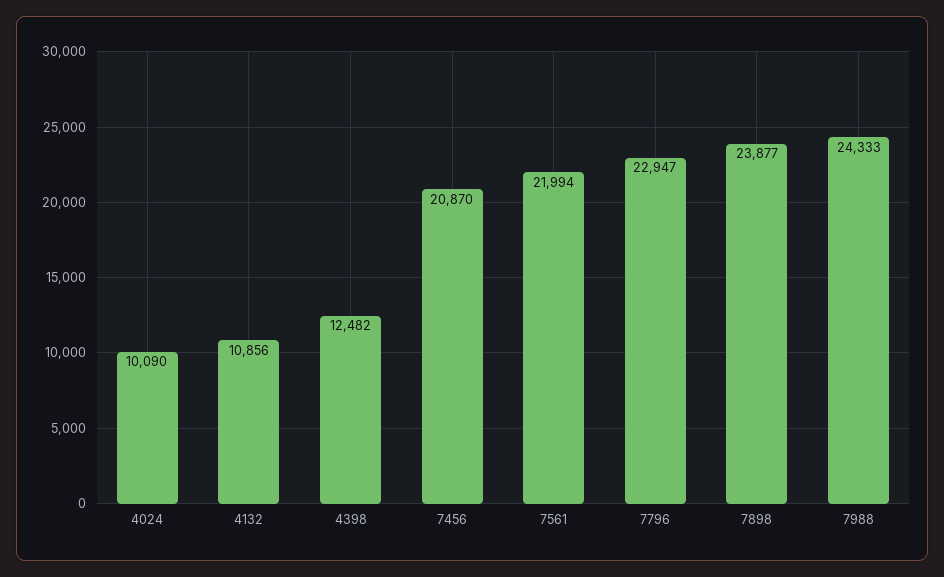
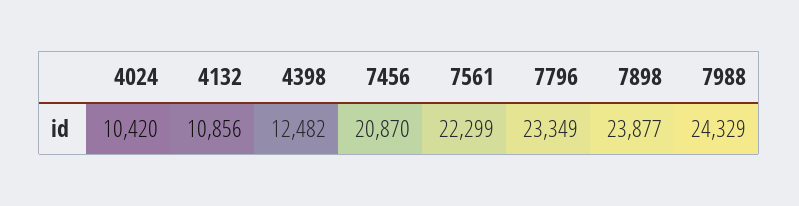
4024: 10090 -> 10420
7561: 21994 -> 22299
7796: 22947 -> 23349
7988: 24333 -> 24329

